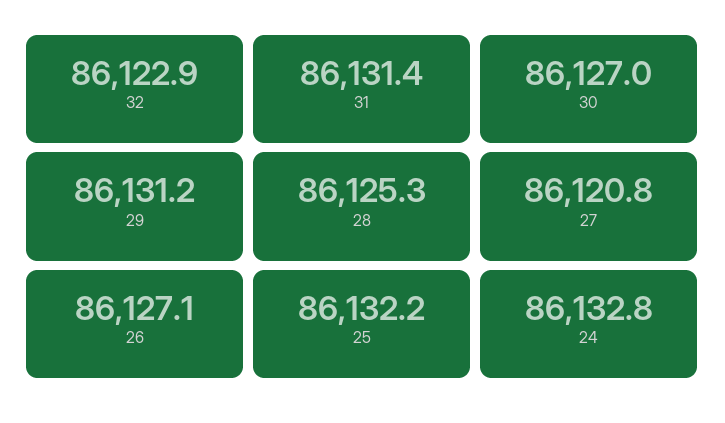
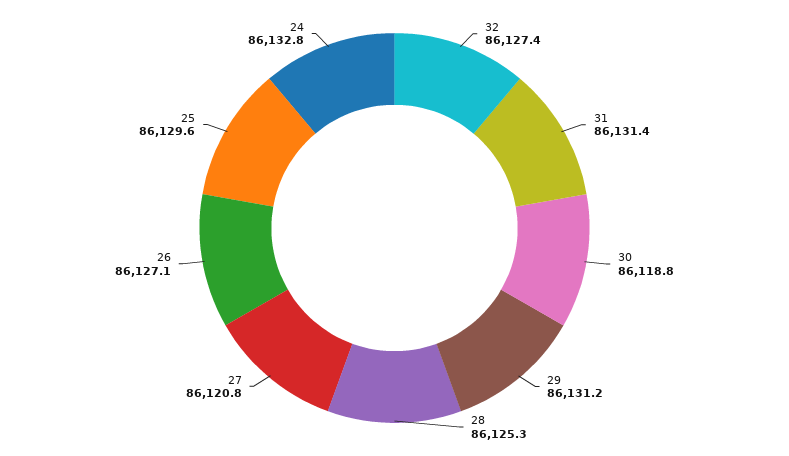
32: 86122.9 -> 86127.4
30: 86127 -> 86118.8
25: 86132.2 -> 86129.6

